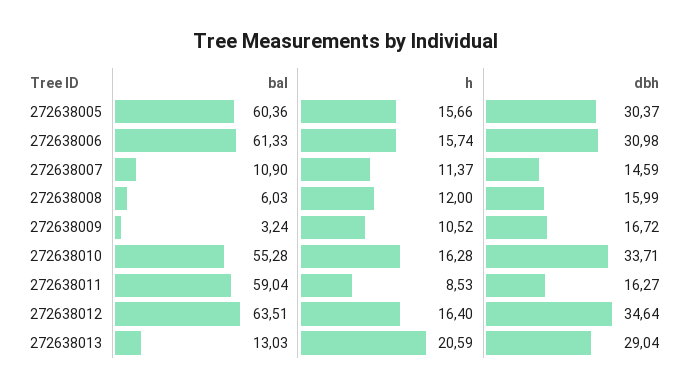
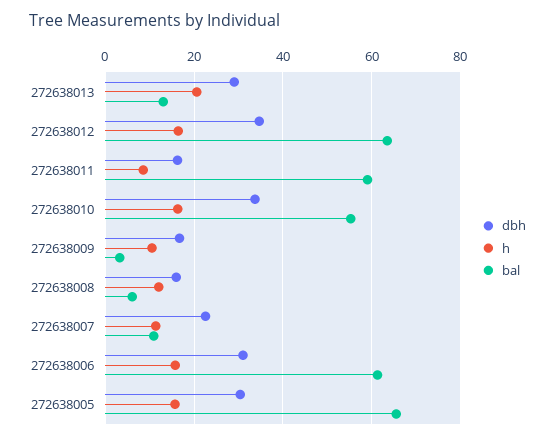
bal, 272638005: 60.36 -> 66
dbh, 272638007: 14.59 -> 22

